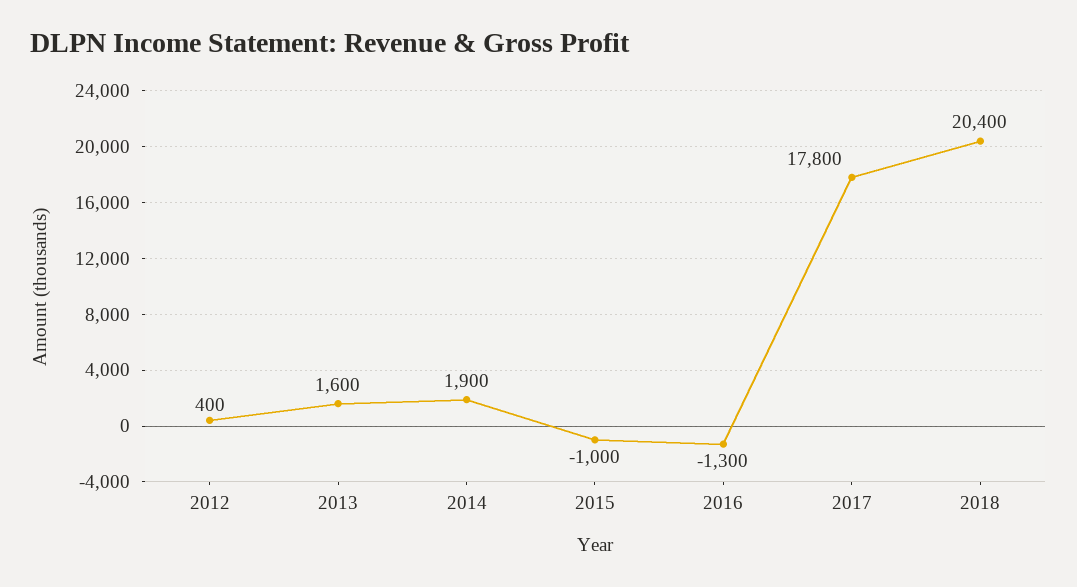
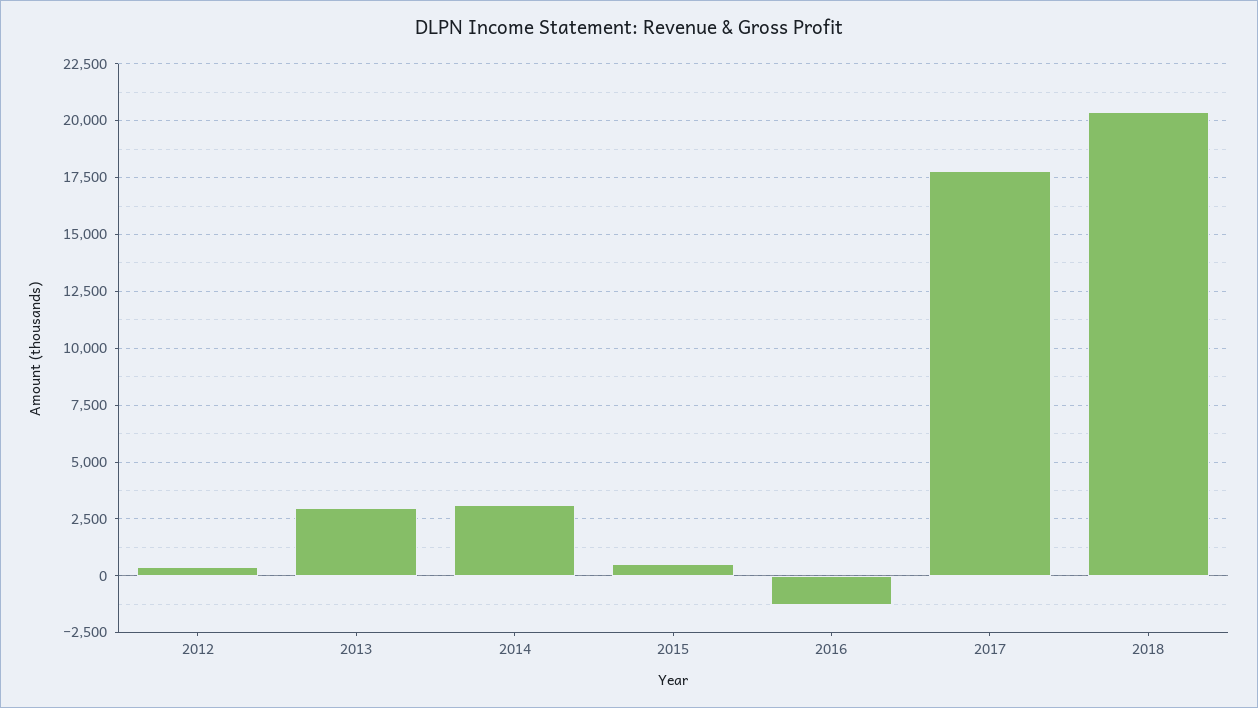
2013: 1600 -> 3000
2014: 1900 -> 3000
2015: -1000 -> 500

